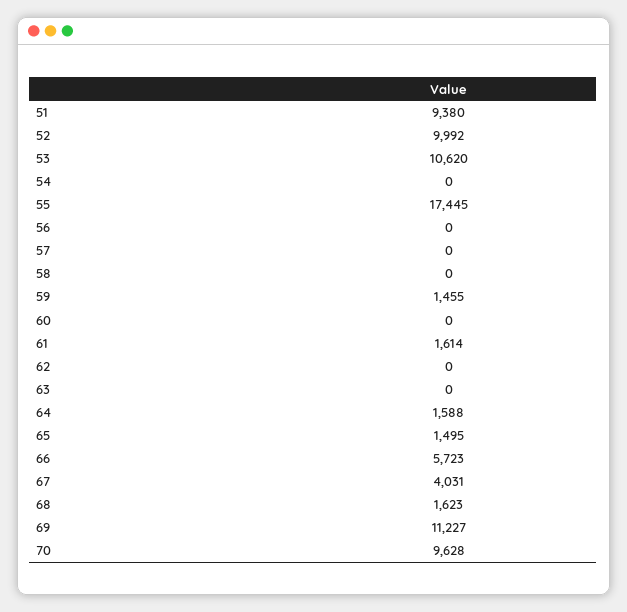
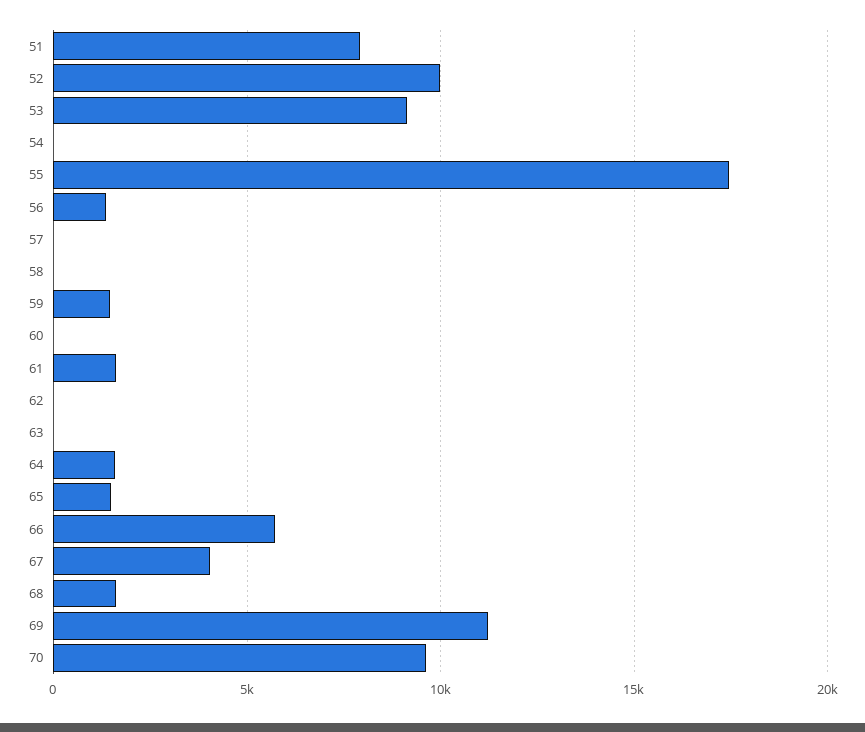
51: 9380 -> 8000
53: 10620 -> 9000
56: 0 -> 1500

